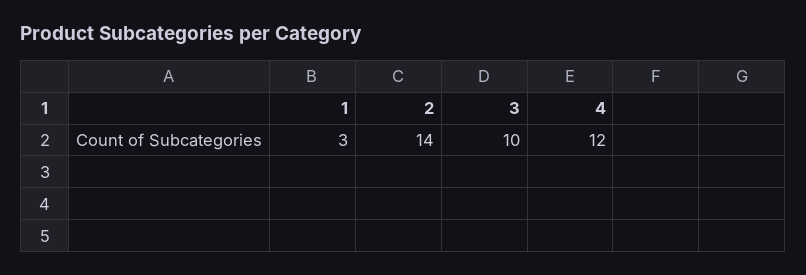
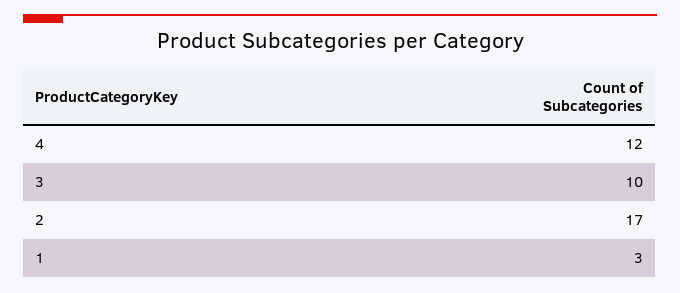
2: 14 -> 17

